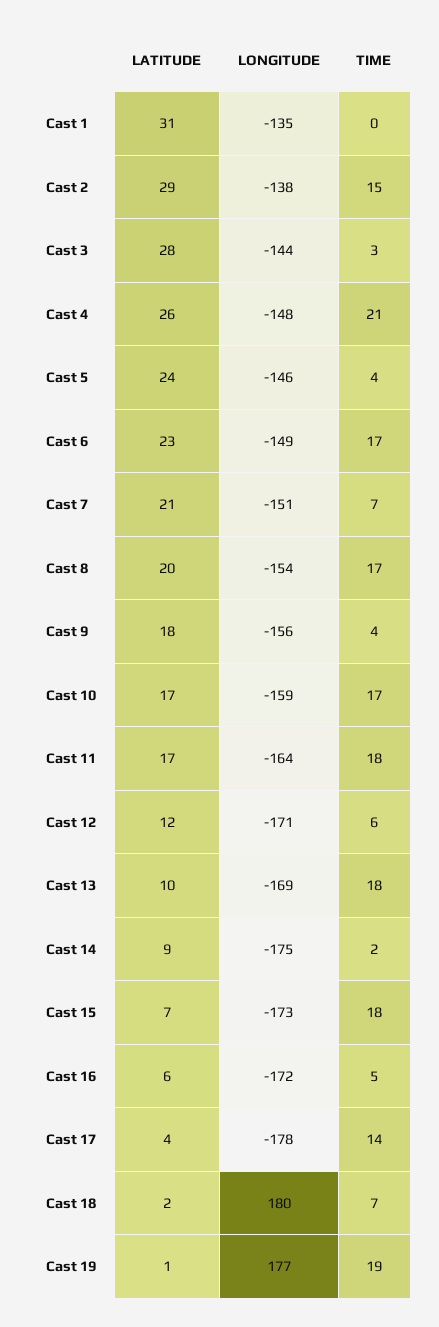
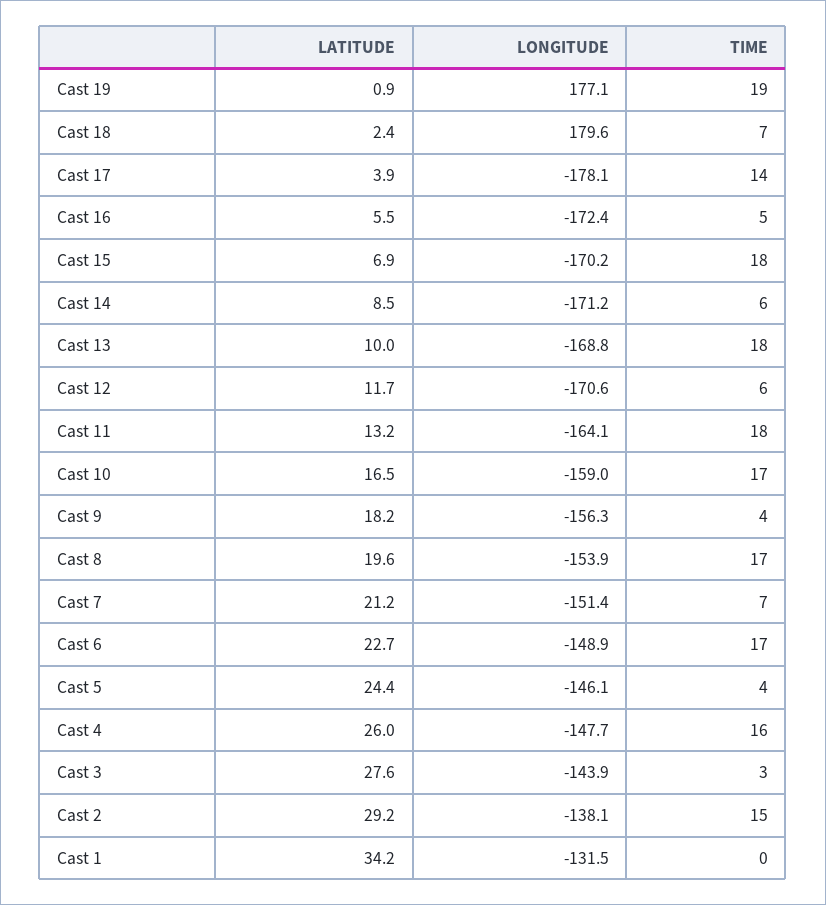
LATITUDE, Cast 1: 31 -> 34.2
LONGITUDE, Cast 1: -135 -> -131.5
TIME, Cast 4: 21 -> 16
LATITUDE, Cast 11: 17 -> 13.2
LONGITUDE, Cast 14: -175 -> -171.2
TIME, Cast 14: 2 -> 6
LONGITUDE, Cast 15: -173 -> -170.2

